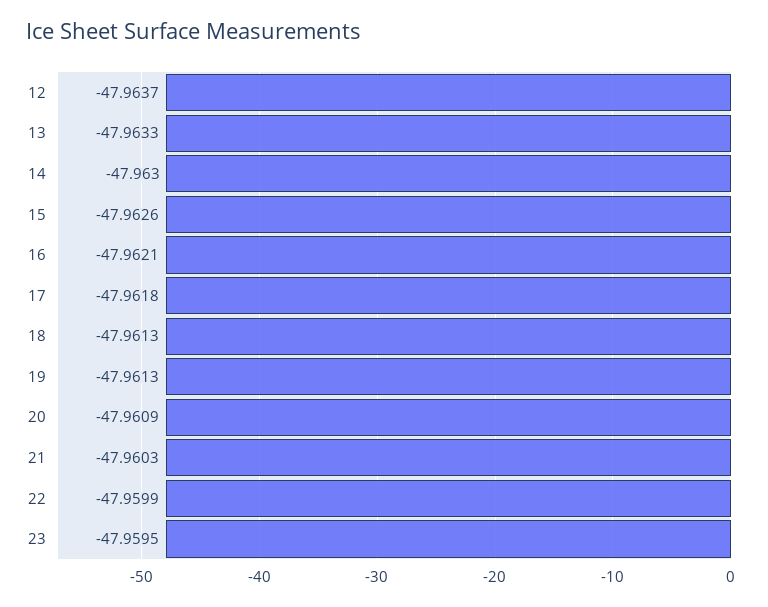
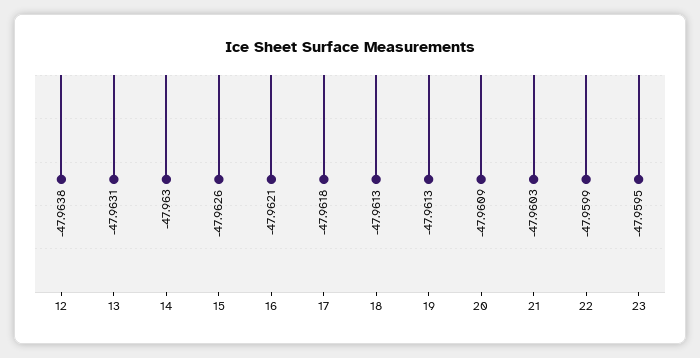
12: -47.9637 -> -47.9638
13: -47.9633 -> -47.9631

